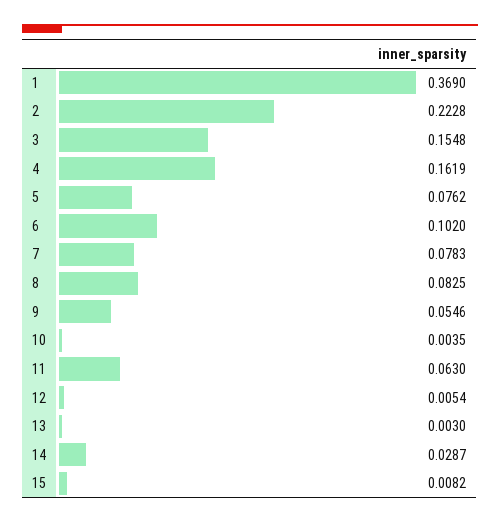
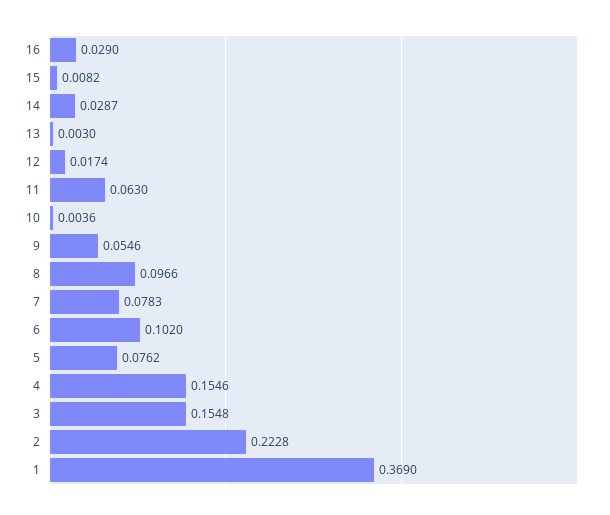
4: 0.1619 -> 0.1546
8: 0.0825 -> 0.0966
10: 0.0035 -> 0.0036
12: 0.0054 -> 0.0174
16: none -> 0.029

